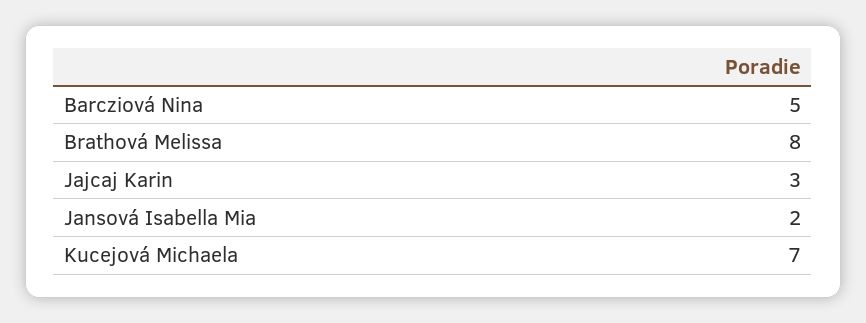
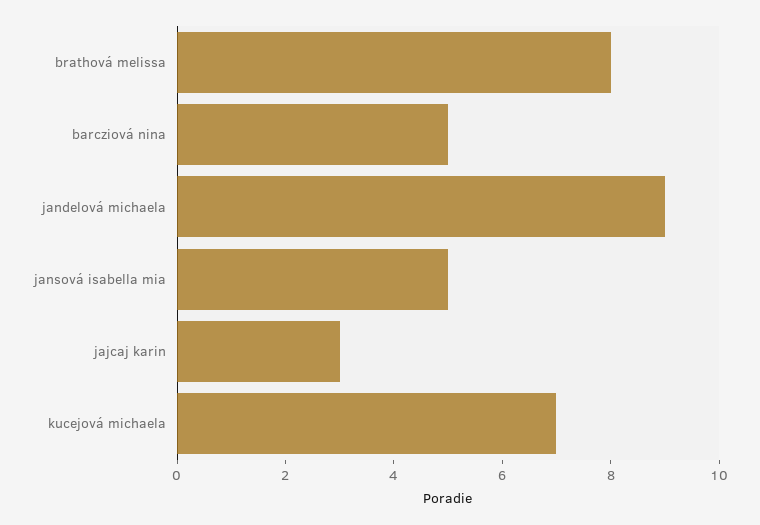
Jansová Isabella Mia: 2 -> 5
jandelová michaela: none -> 9

